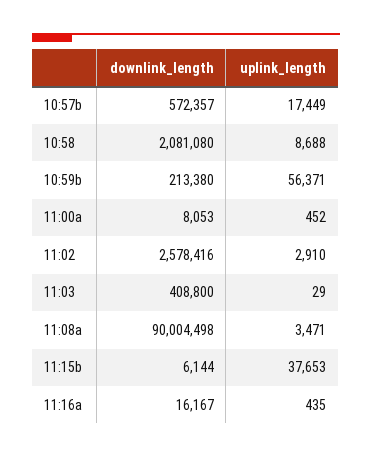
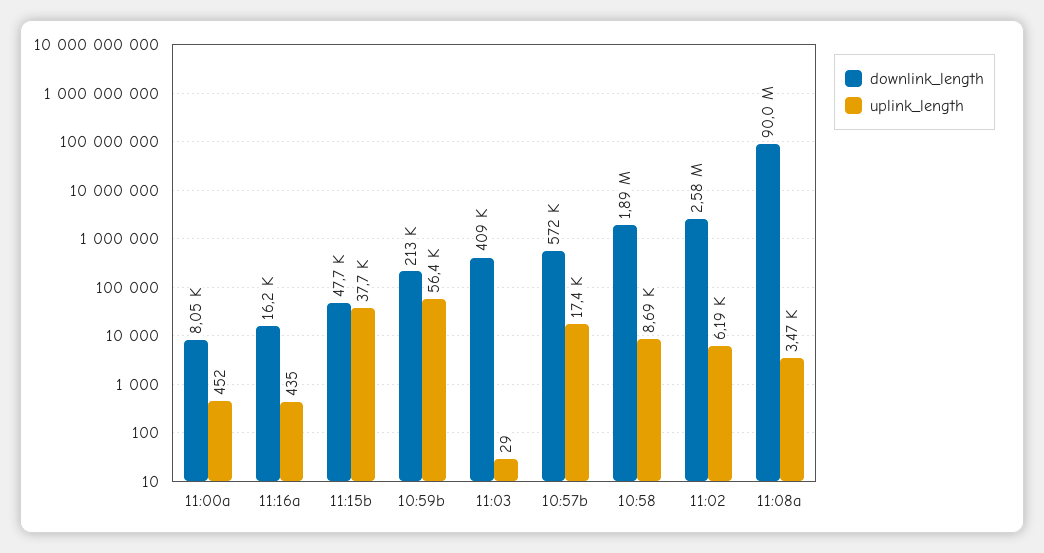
downlink_length, 10:58: 2081080 -> 1890000
uplink_length, 11:02: 2910 -> 6190
downlink_length, 11:15b: 6144 -> 47700

